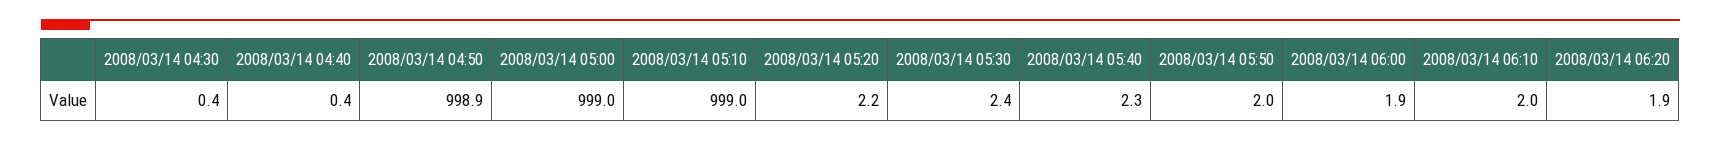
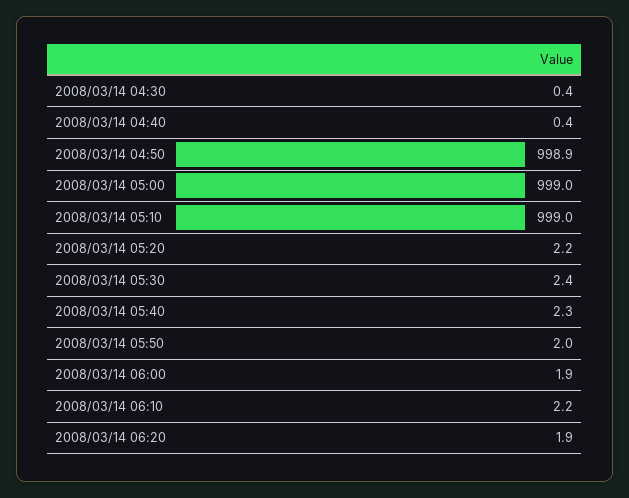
2008/03/14 06:10: 2 -> 2.2

